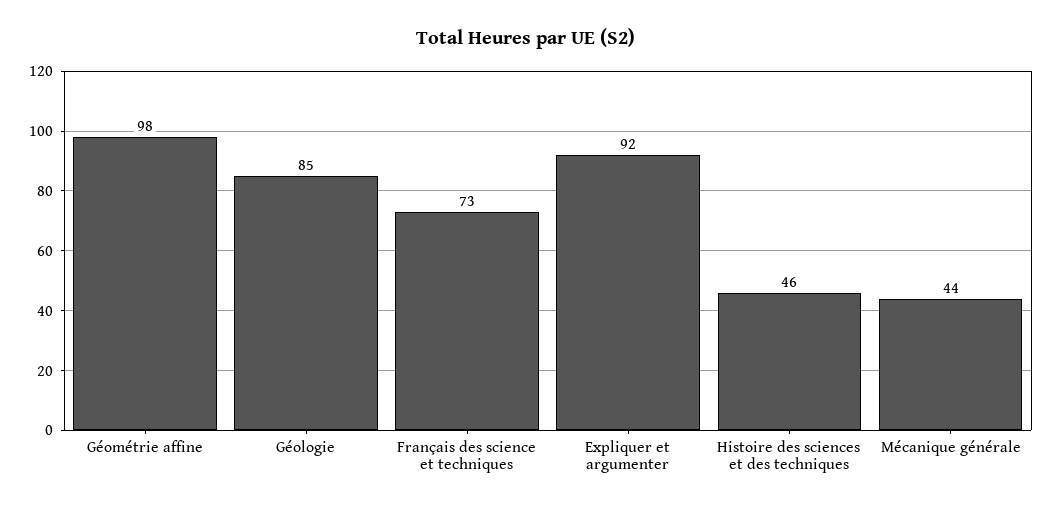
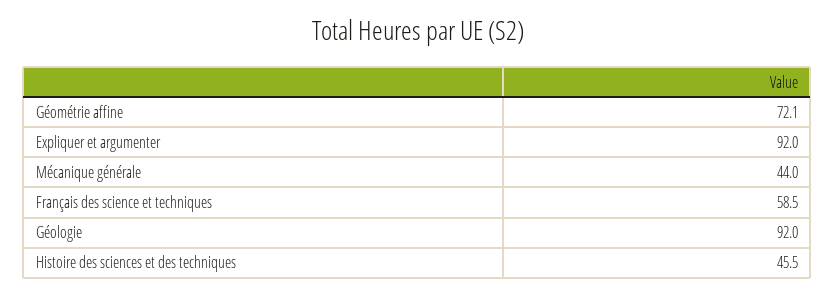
Géométrie affine: 98 -> 72.1
Géologie: 85 -> 92
Français des science et techniques: 73 -> 58.5

